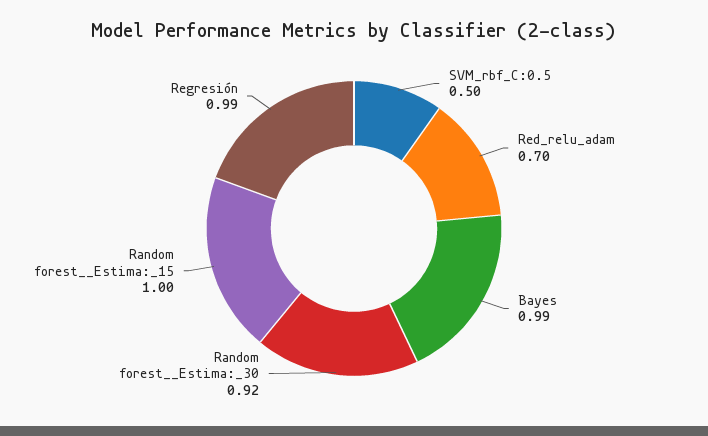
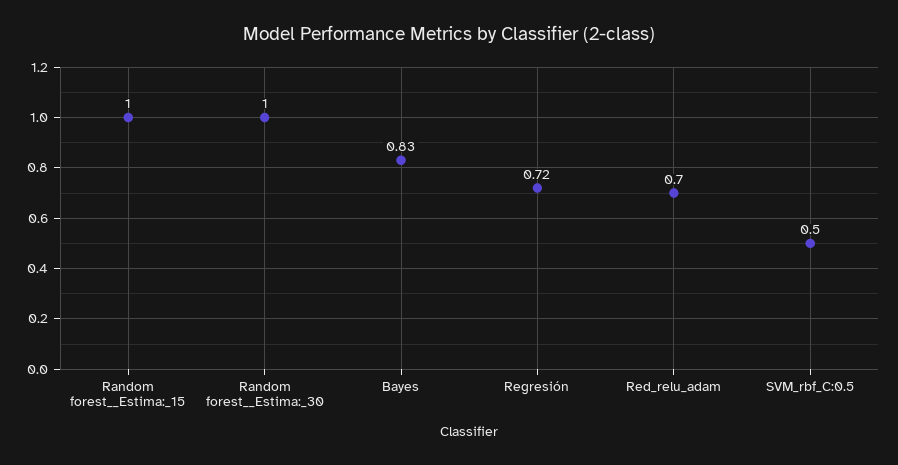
Bayes: 0.99 -> 0.83
Random forest__Estima:_30: 0.92 -> 1
Regresión: 0.99 -> 0.72

